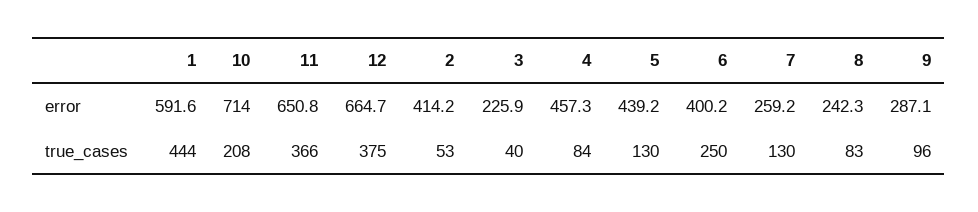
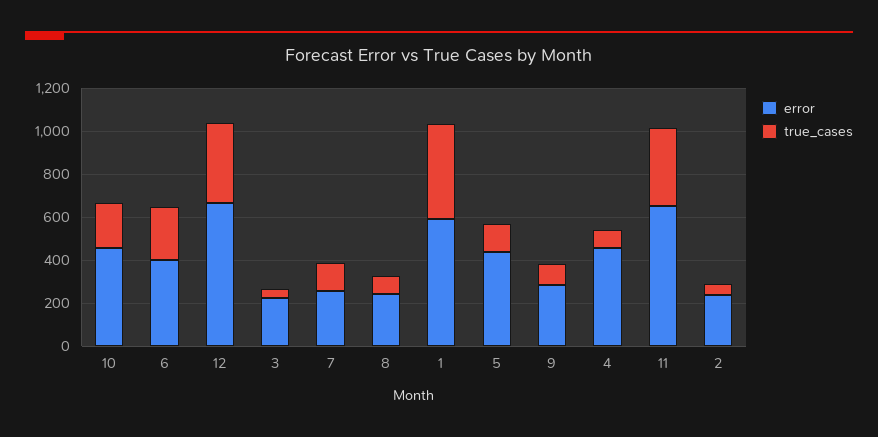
error, 10: 714 -> 450
error, 2: 414.2 -> 250

